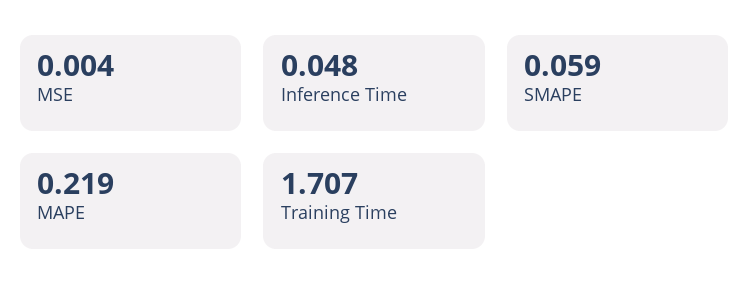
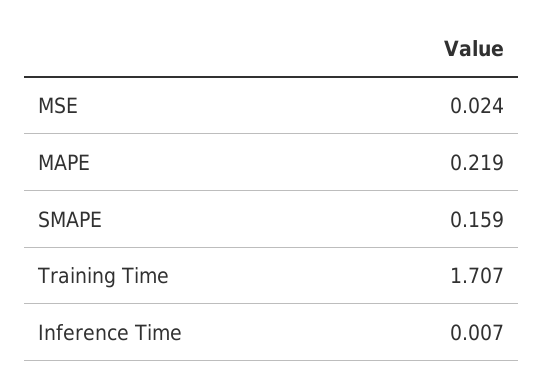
MSE: 0.004 -> 0.024
Inference Time: 0.048 -> 0.007
SMAPE: 0.059 -> 0.159

